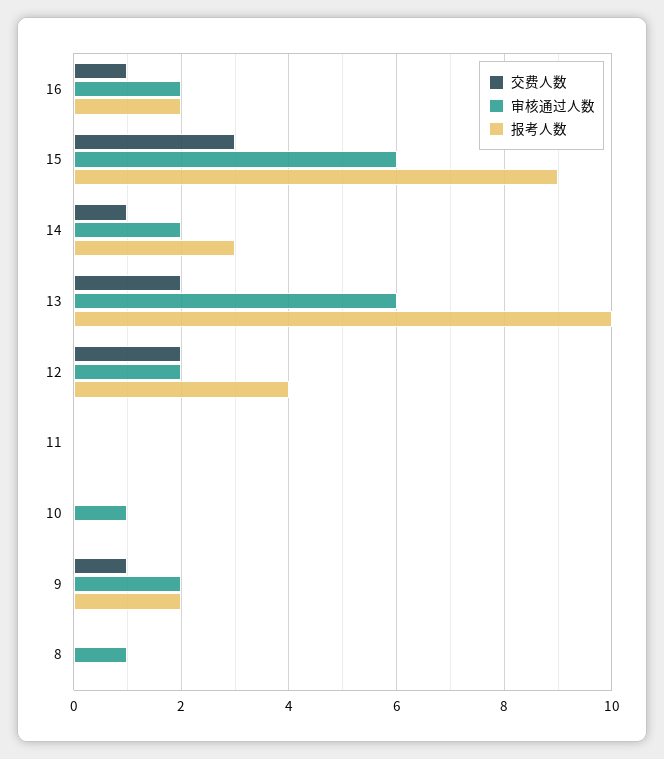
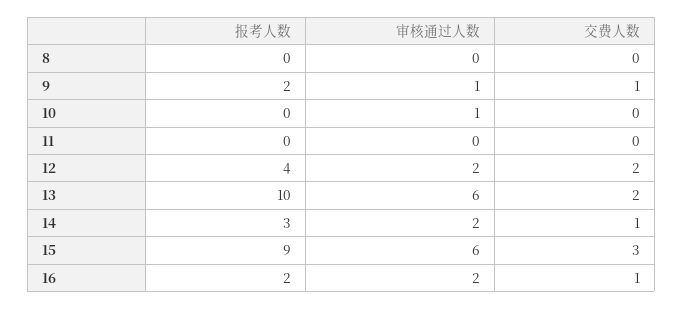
审核通过人数, 9: 2 -> 1
审核通过人数, 8: 1 -> 0

